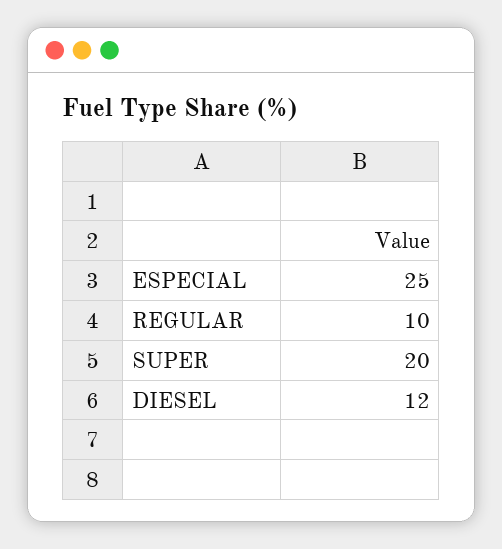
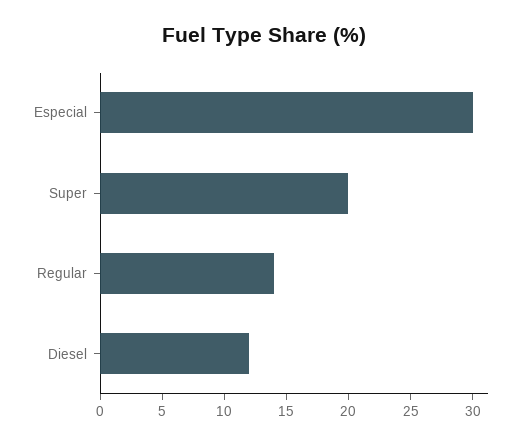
ESPECIAL: 25 -> 30
REGULAR: 10 -> 14

